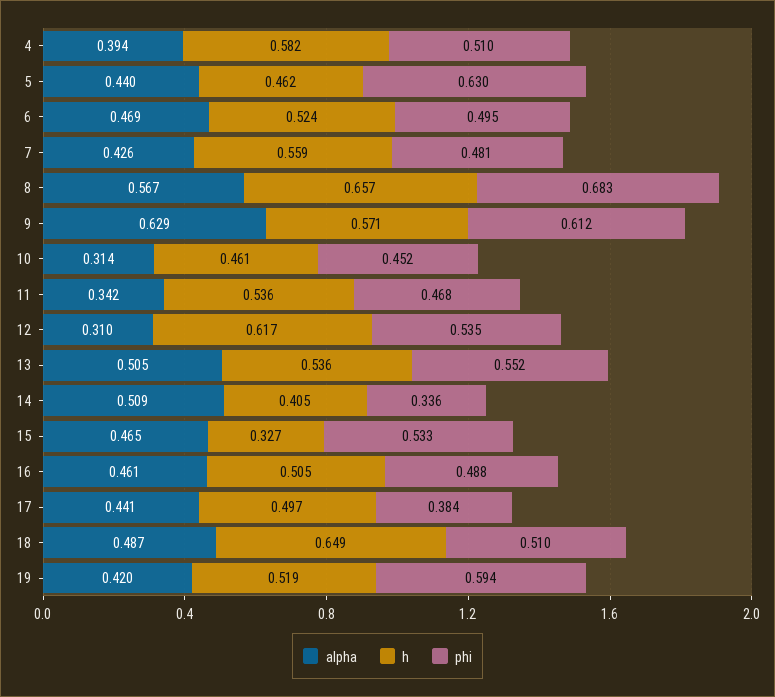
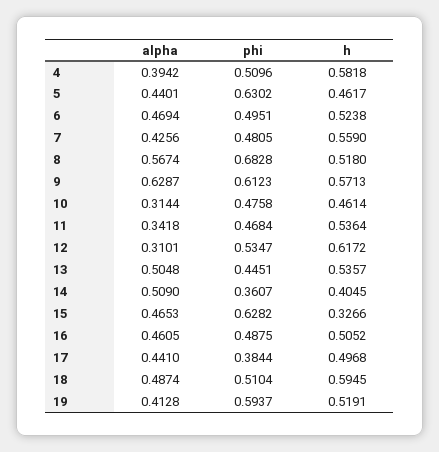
h, 8: 0.657 -> 0.518
phi, 10: 0.452 -> 0.4758
phi, 13: 0.552 -> 0.4451
phi, 14: 0.336 -> 0.3607
phi, 15: 0.533 -> 0.6282
h, 18: 0.649 -> 0.5945
alpha, 19: 0.42 -> 0.4128

